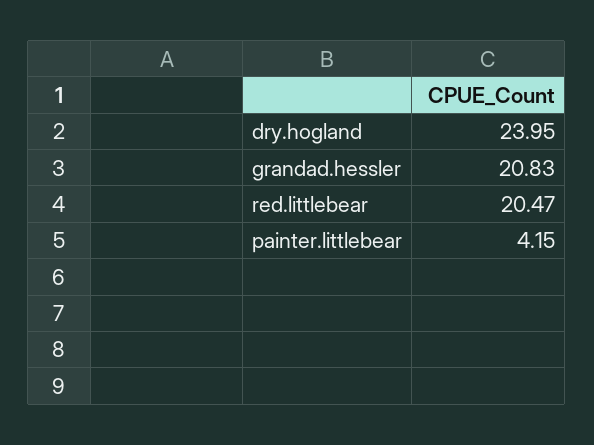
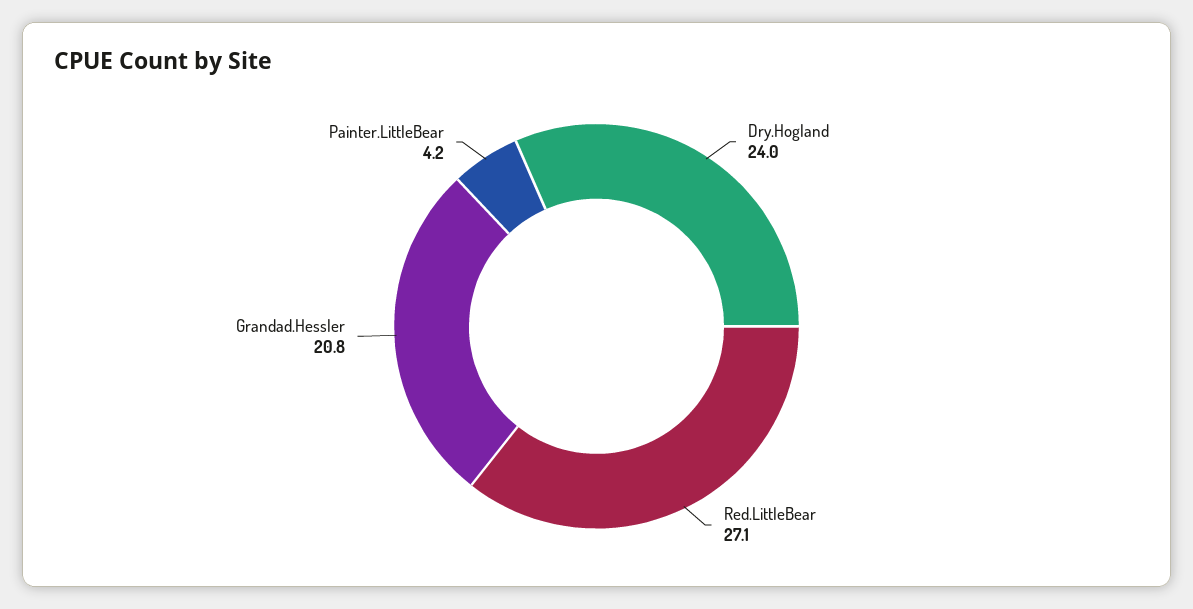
red.littlebear: 20.47 -> 27.1

